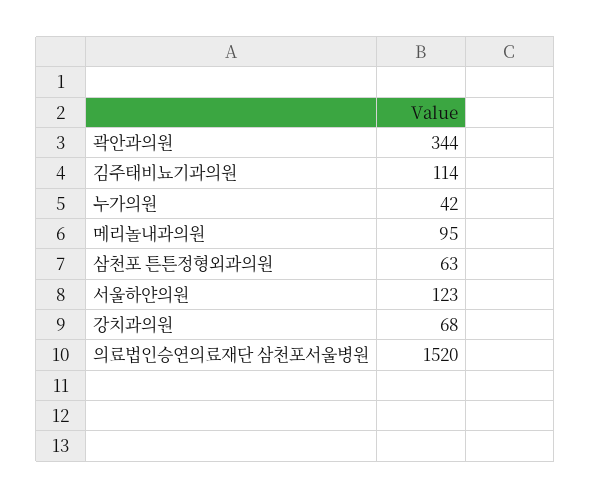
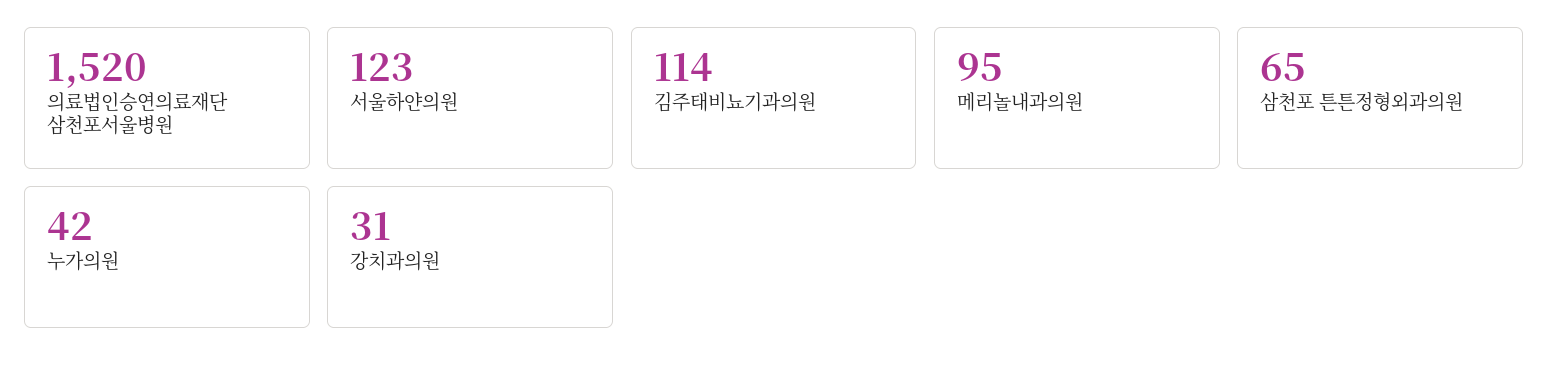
곽안과의원: 344 -> none
삼천포 튼튼정형외과의원: 63 -> 65
강치과의원: 68 -> 31

